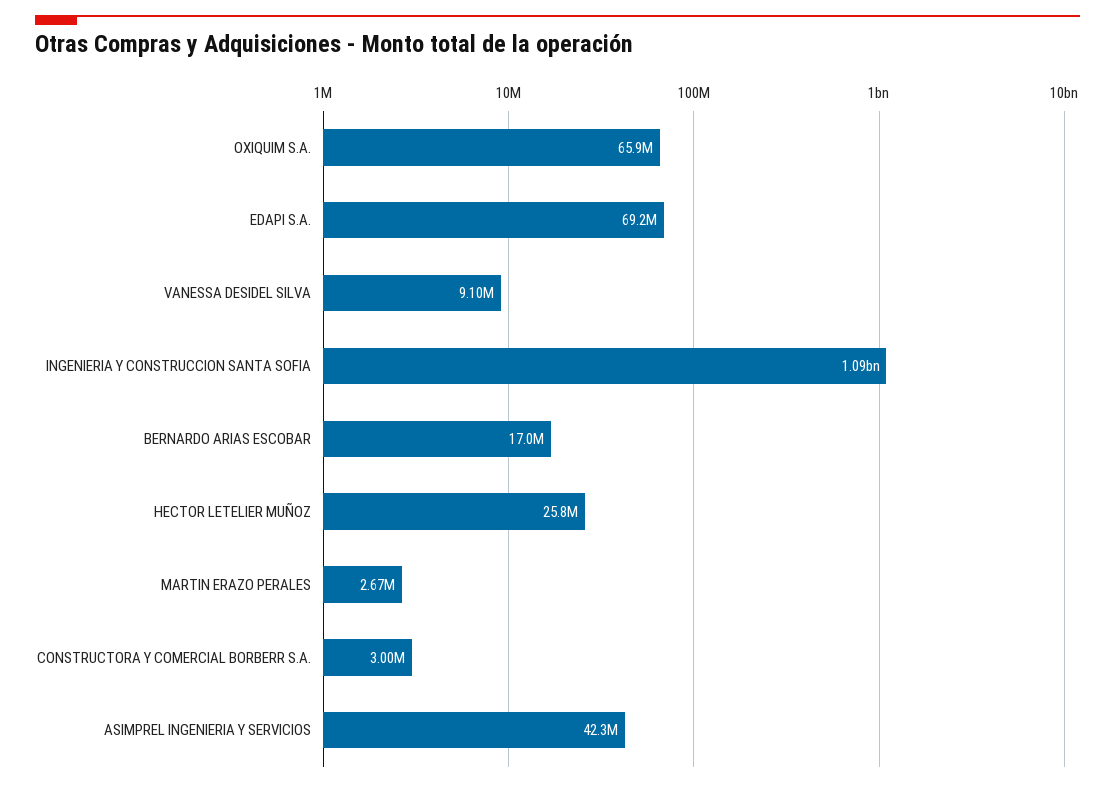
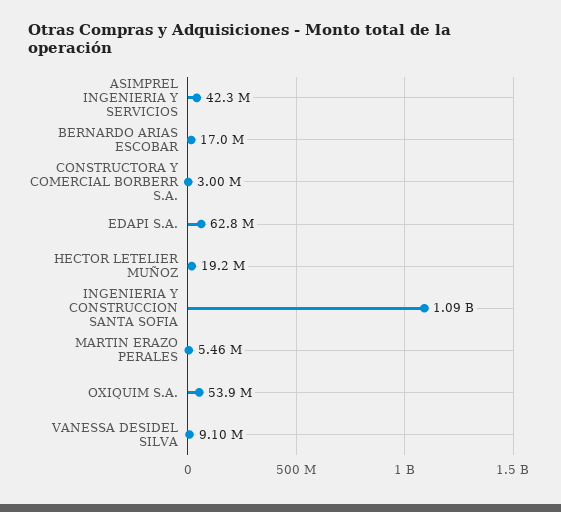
OXIQUIM S.A.: 65900000 -> 53900000
EDAPI S.A.: 69200000 -> 62800000
HECTOR LETELIER MUÑOZ: 25800000 -> 19200000
MARTIN ERAZO PERALES: 2670000 -> 5460000

